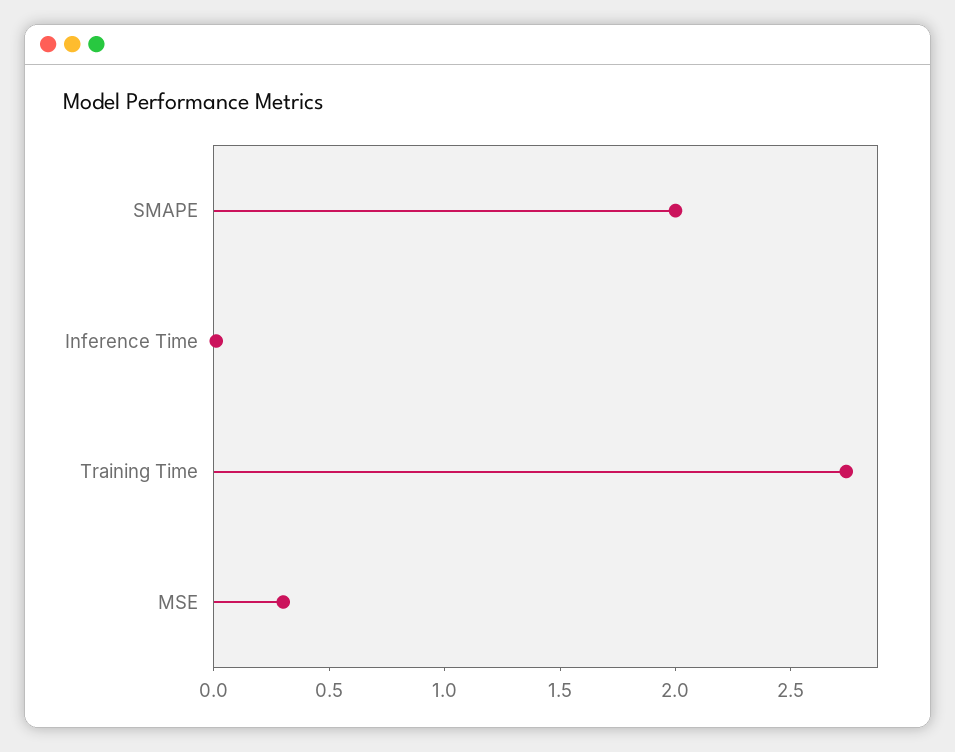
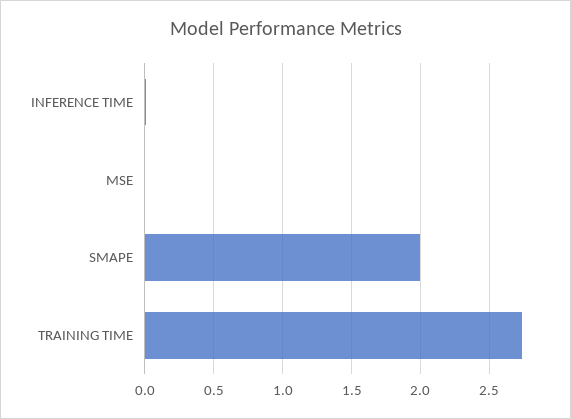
MSE: 0.3 -> 0

